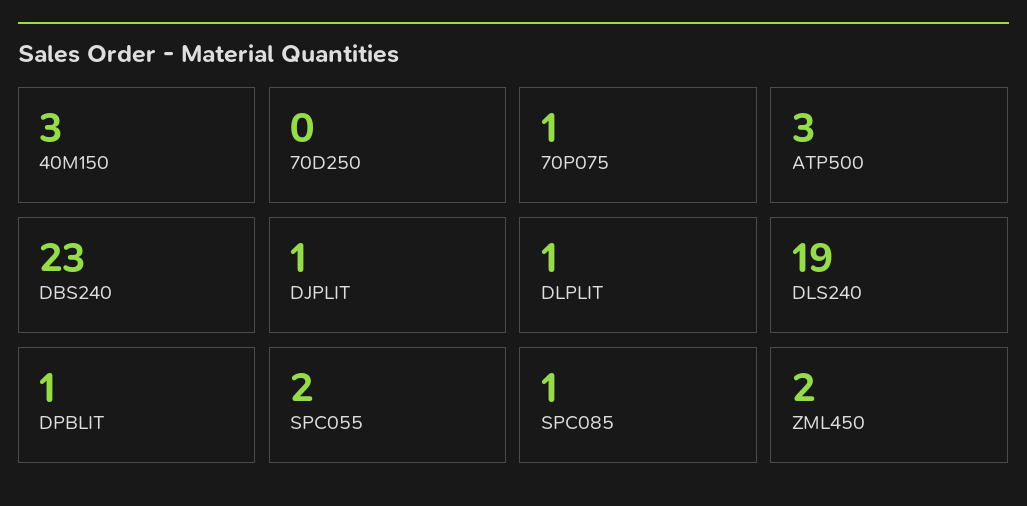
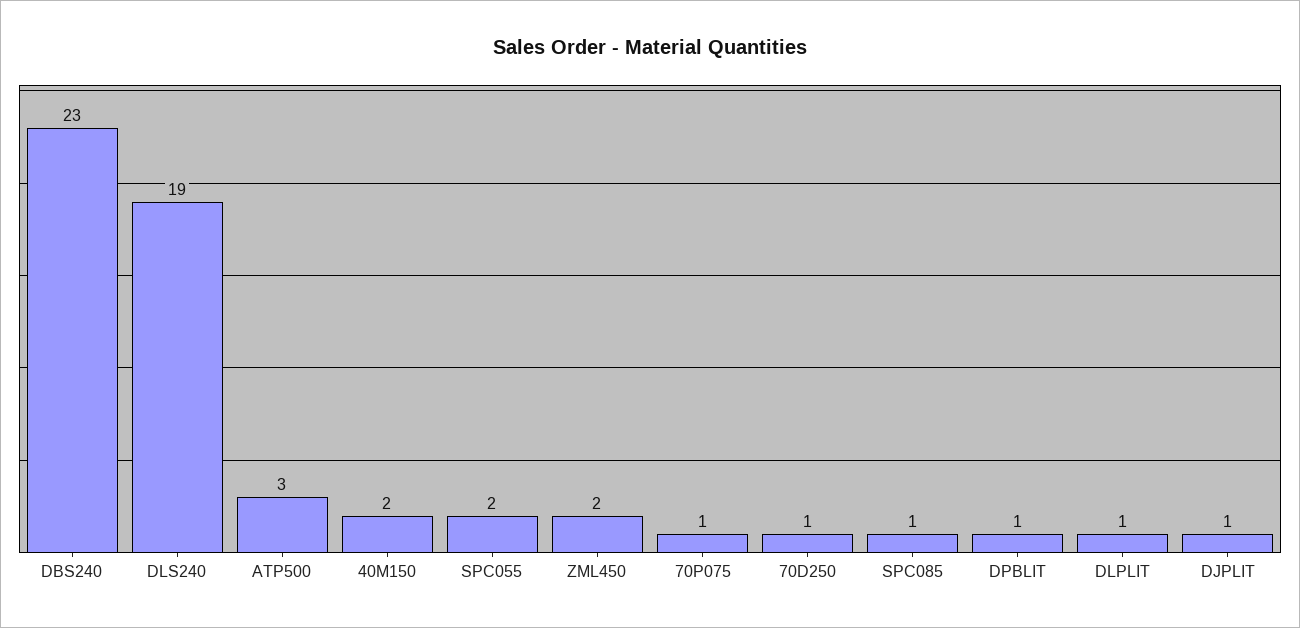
40M150: 3 -> 2
70D250: 0 -> 1

